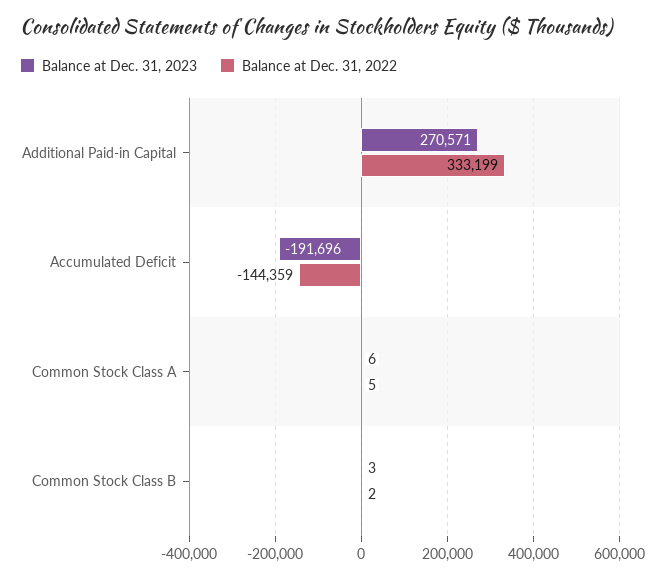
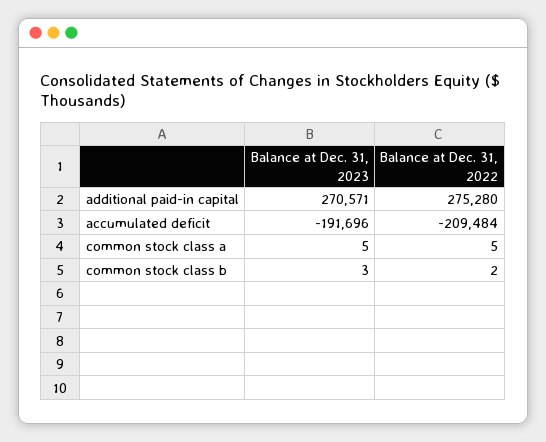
Balance at Dec. 31, 2022, Additional Paid-in Capital: 333199 -> 275280
Balance at Dec. 31, 2022, Accumulated Deficit: -144359 -> -209484
Balance at Dec. 31, 2023, Common Stock Class A: 6 -> 5

